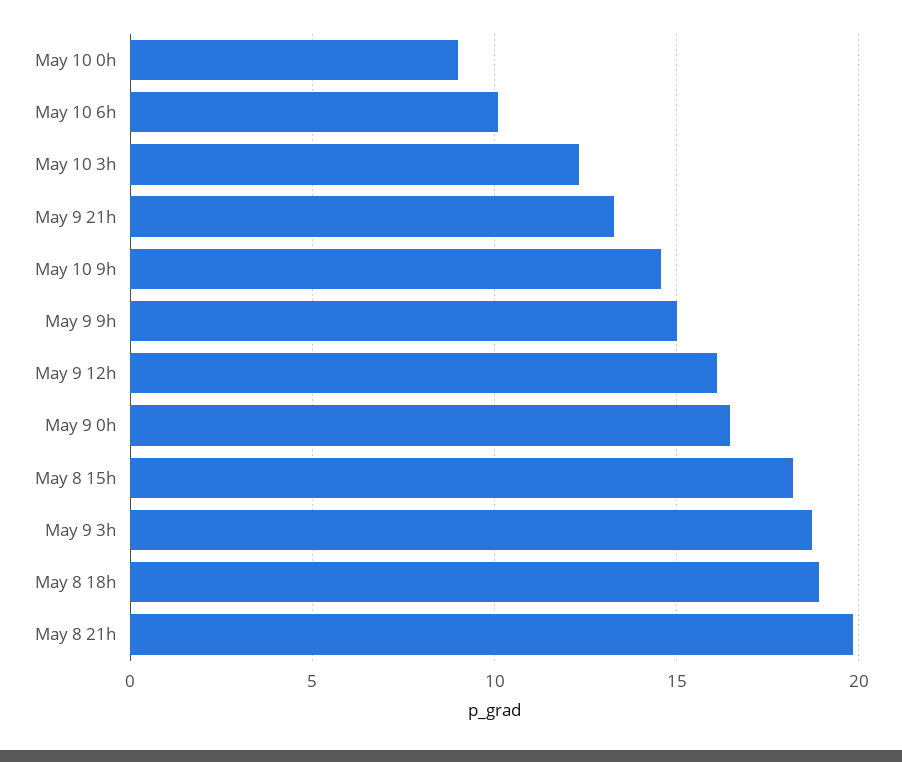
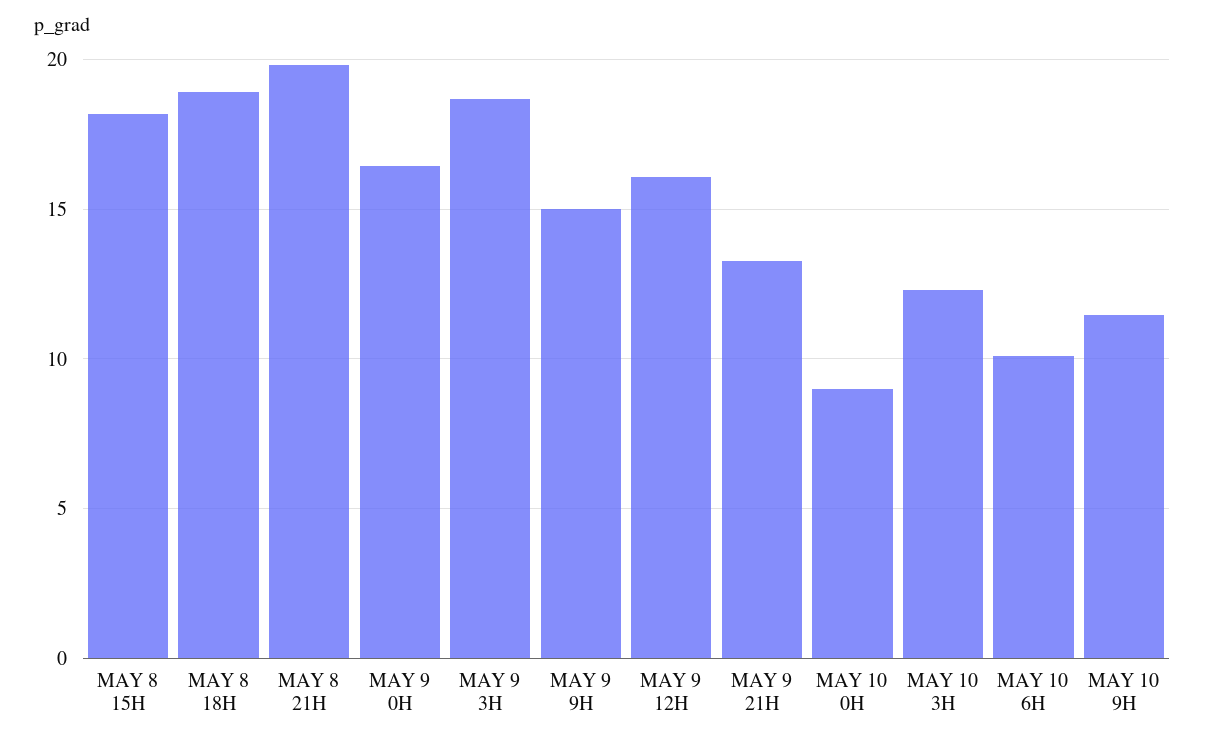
May 10 9h: 14.5 -> 11.5

